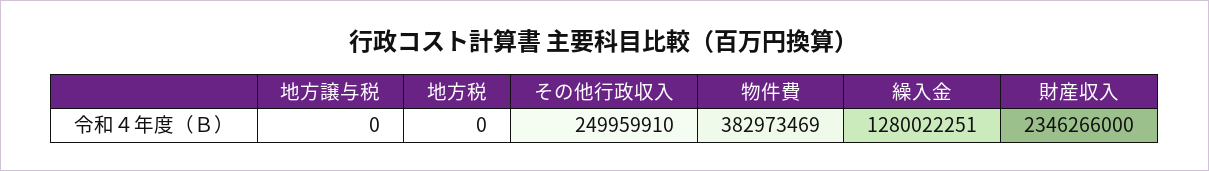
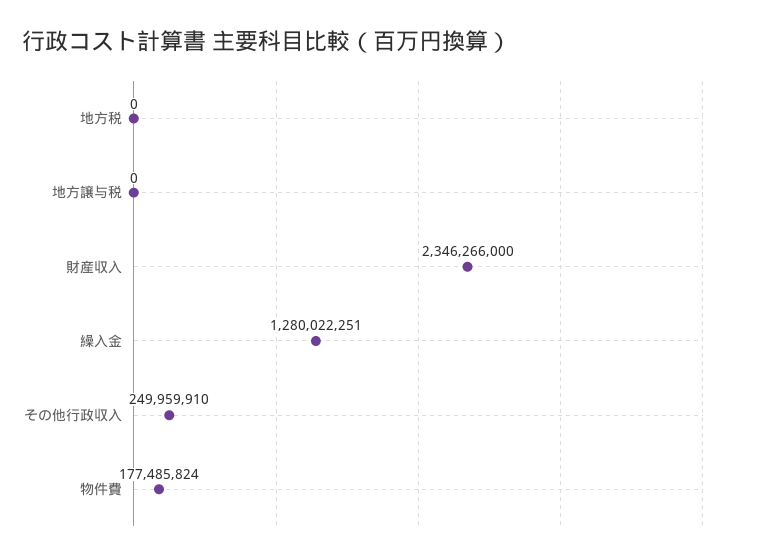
物件費: 382973469 -> 177485824

